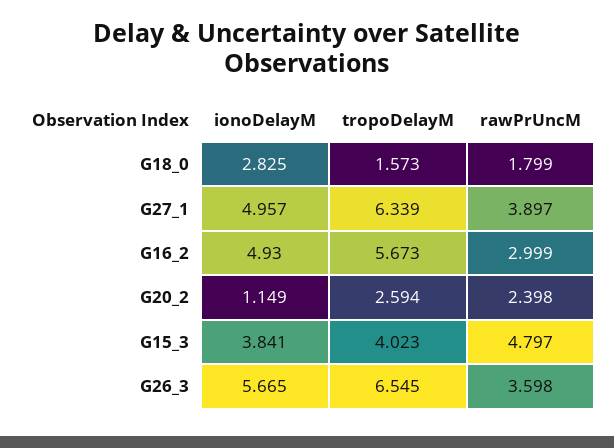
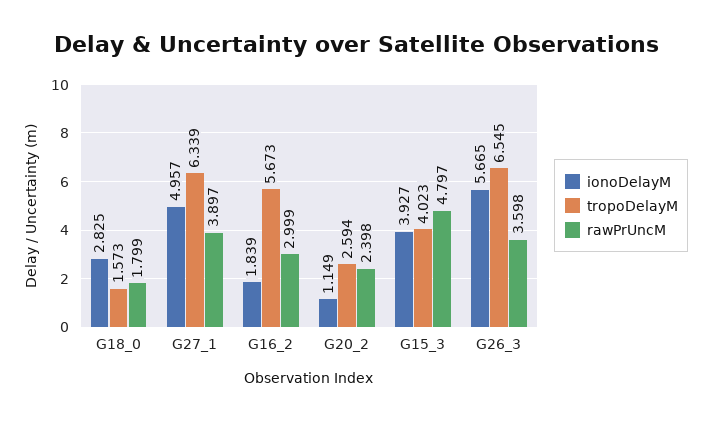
ionoDelayM, G16_2: 4.93 -> 1.839
ionoDelayM, G15_3: 3.841 -> 3.927

